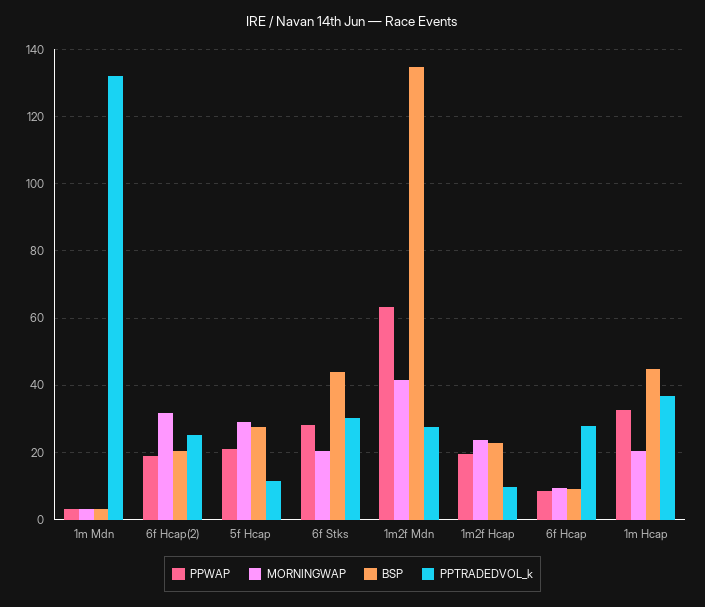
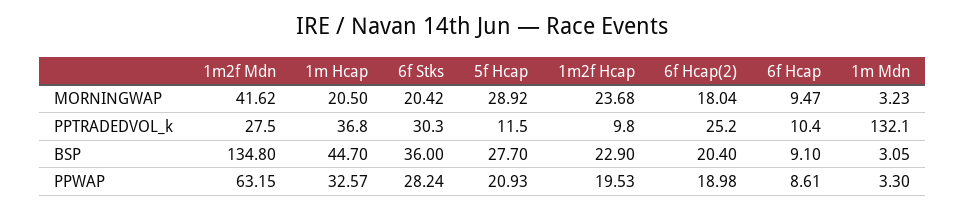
MORNINGWAP, 6f Hcap(2): 32 -> 18.04
BSP, 6f Stks: 44 -> 36
PPTRADEDVOL_k, 6f Hcap: 28 -> 10.4

